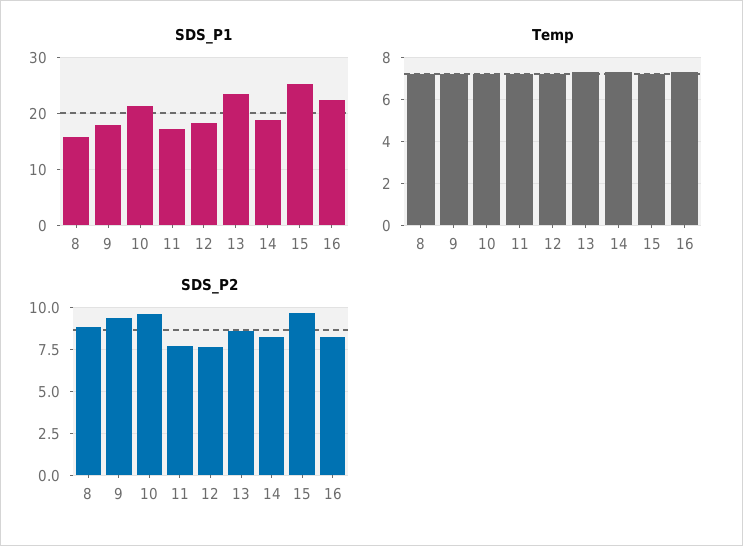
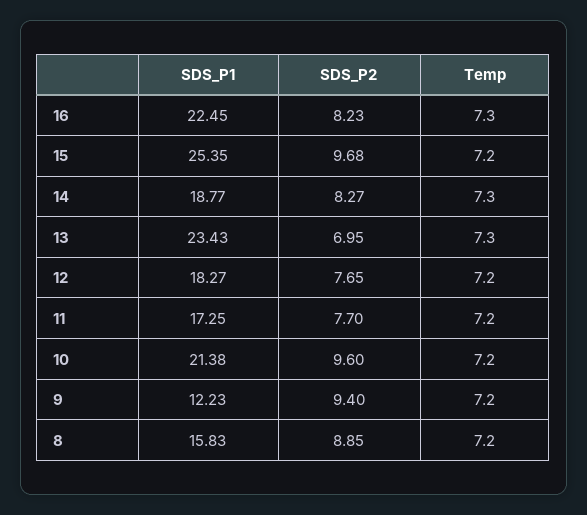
SDS_P1, 9: 18 -> 12.23
SDS_P2, 13: 8.5 -> 6.95

